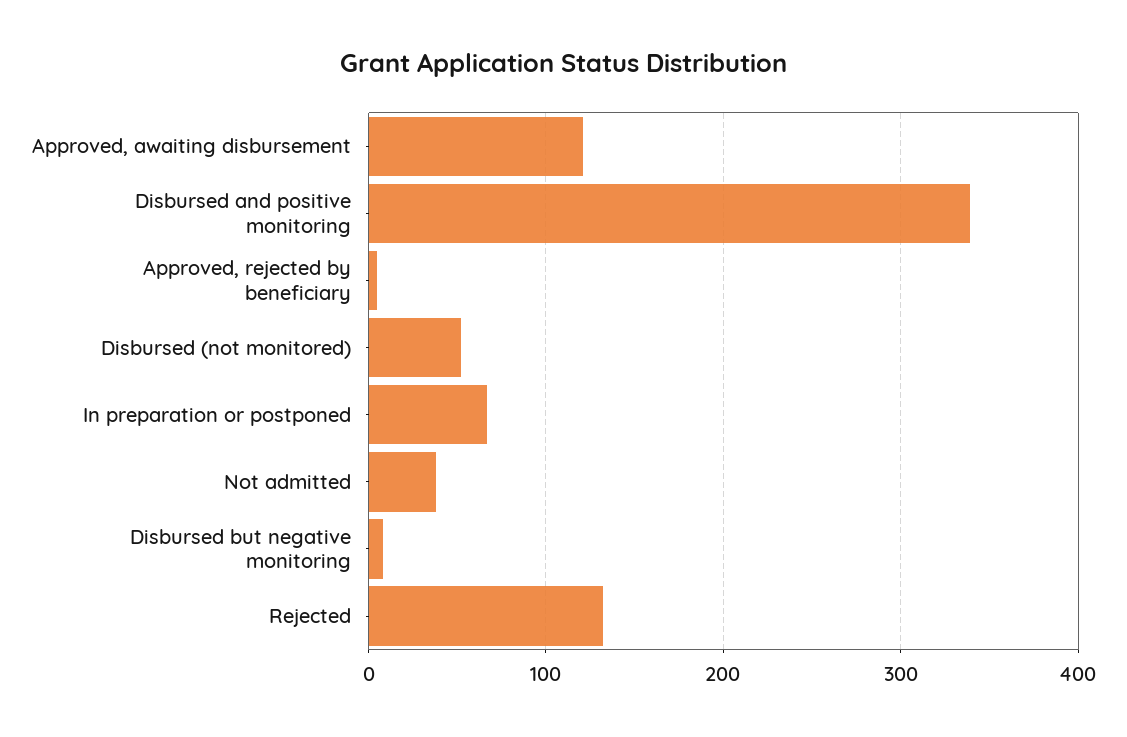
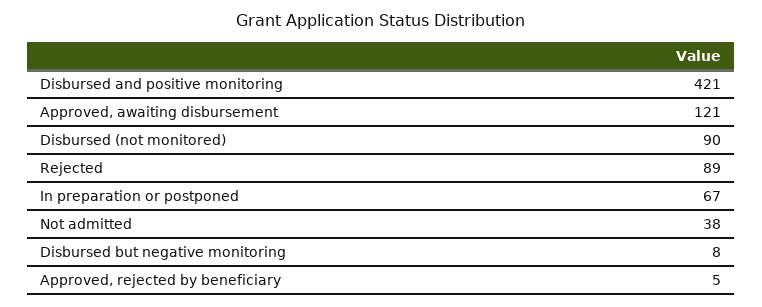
Disbursed and positive monitoring: 340 -> 421
Disbursed (not monitored): 50 -> 90
Rejected: 130 -> 89

